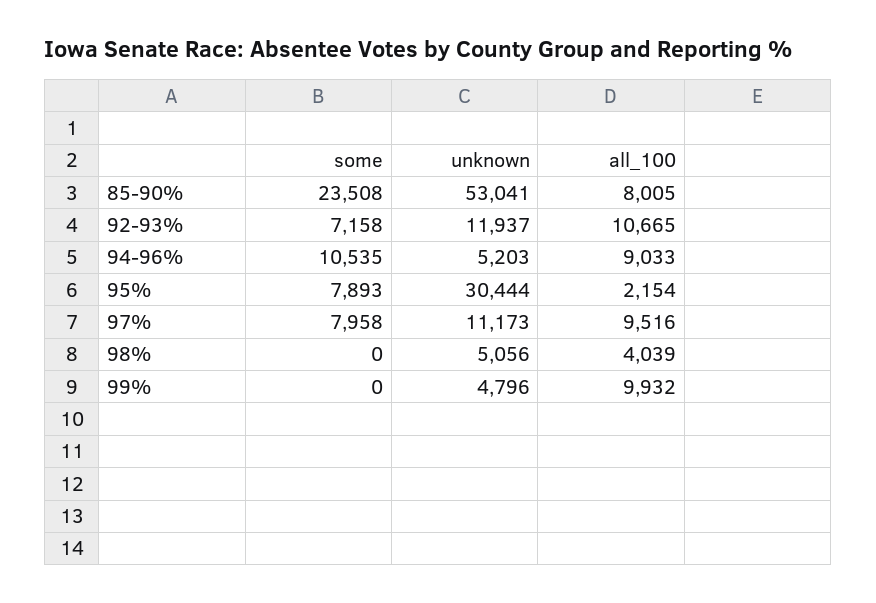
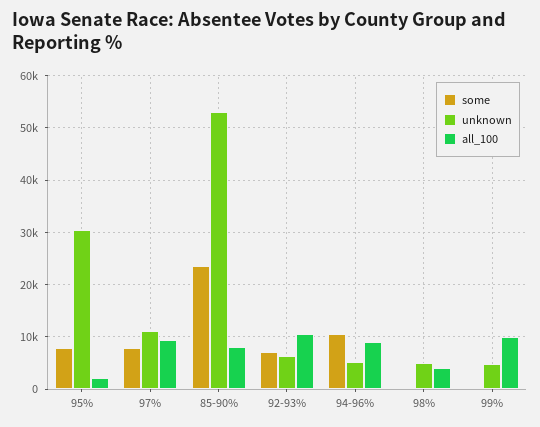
unknown, 92-93%: 11937 -> 6000

